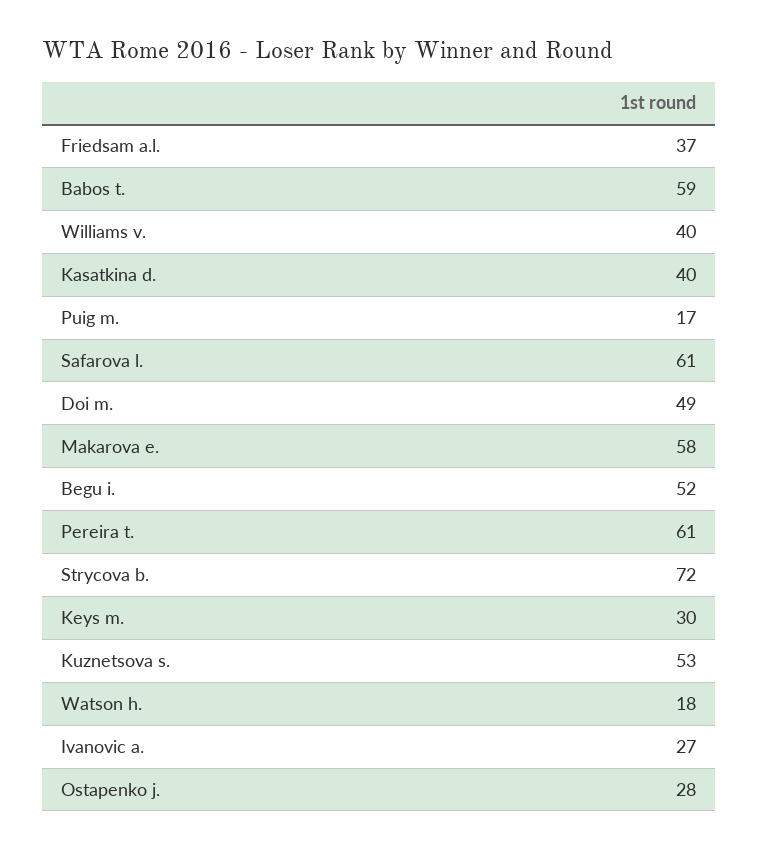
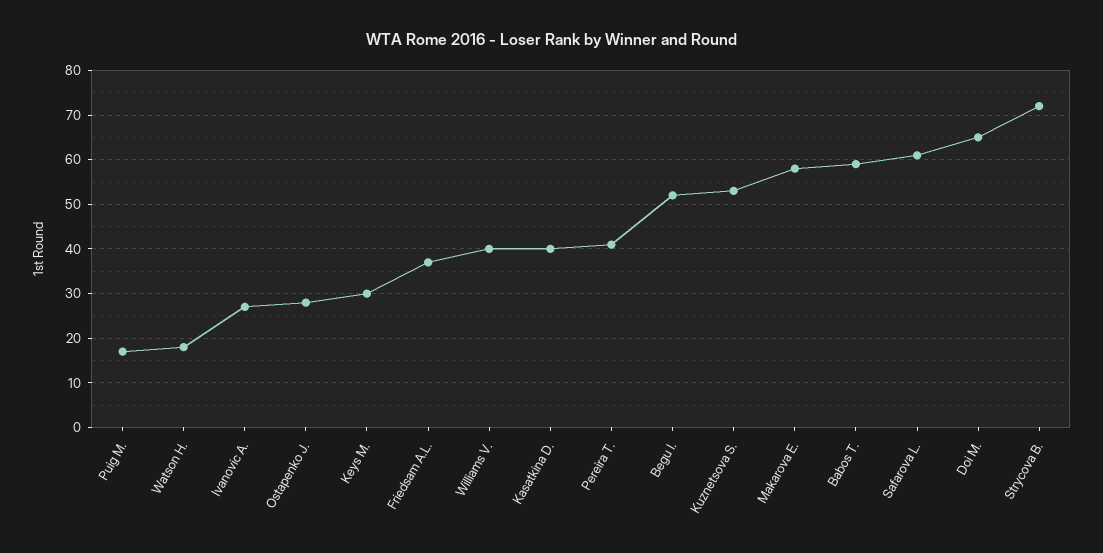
Doi m.: 49 -> 65
Pereira t.: 61 -> 40

